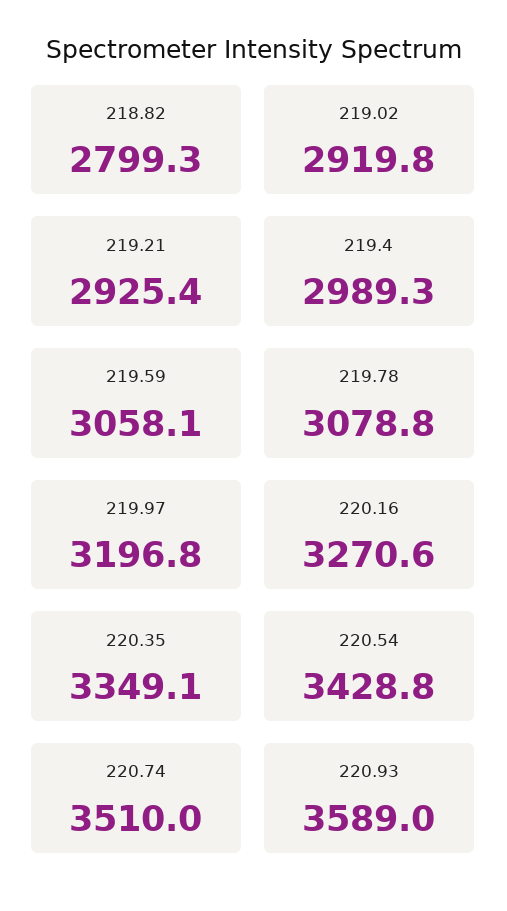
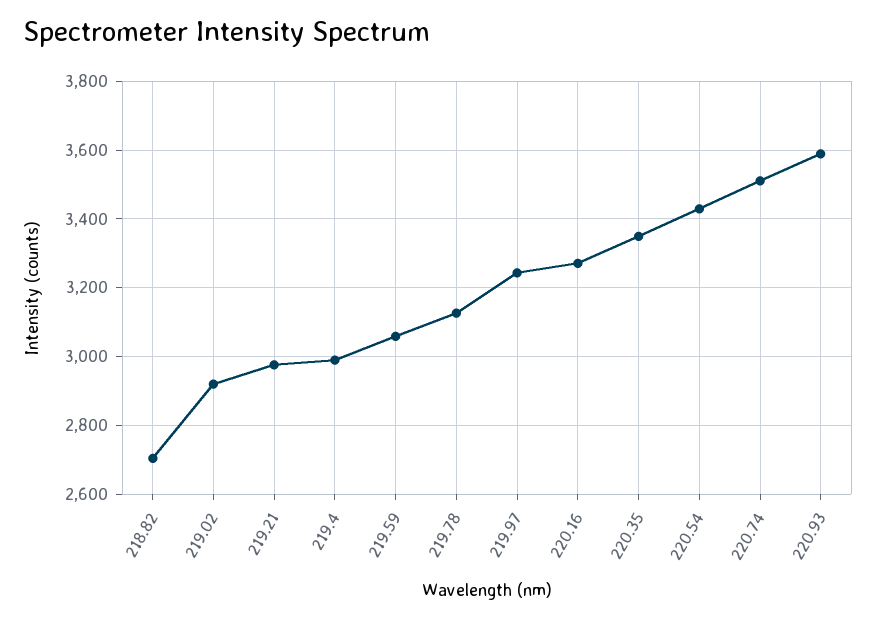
218.82: 2799.3 -> 2700
219.21: 2925.4 -> 2980
219.78: 3078.8 -> 3120
219.97: 3196.8 -> 3240

